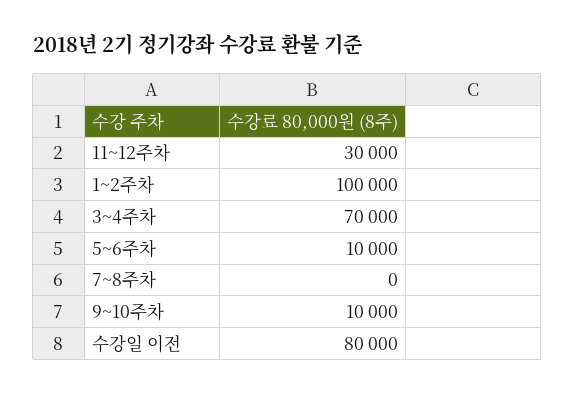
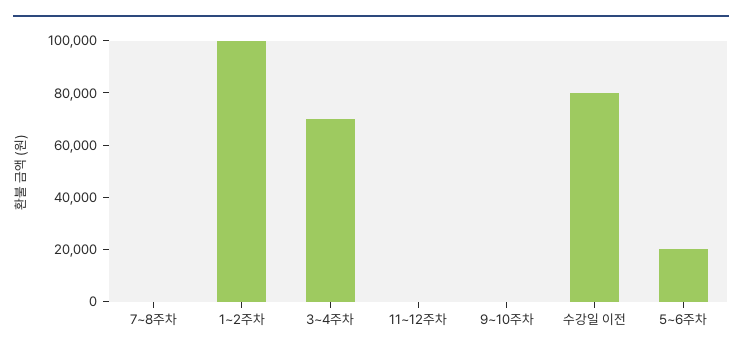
11~12주차: 30000 -> 0
5~6주차: 10000 -> 20000
9~10주차: 10000 -> 0

